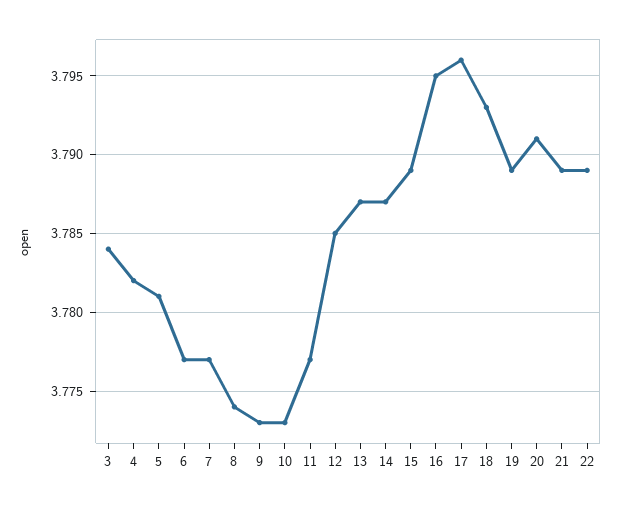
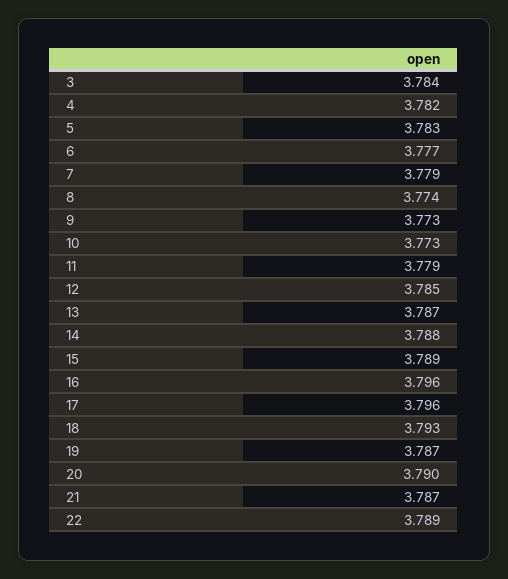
5: 3.781 -> 3.783
7: 3.777 -> 3.779
11: 3.777 -> 3.779
14: 3.787 -> 3.788
16: 3.795 -> 3.796
19: 3.789 -> 3.787
20: 3.791 -> 3.79
21: 3.789 -> 3.787

